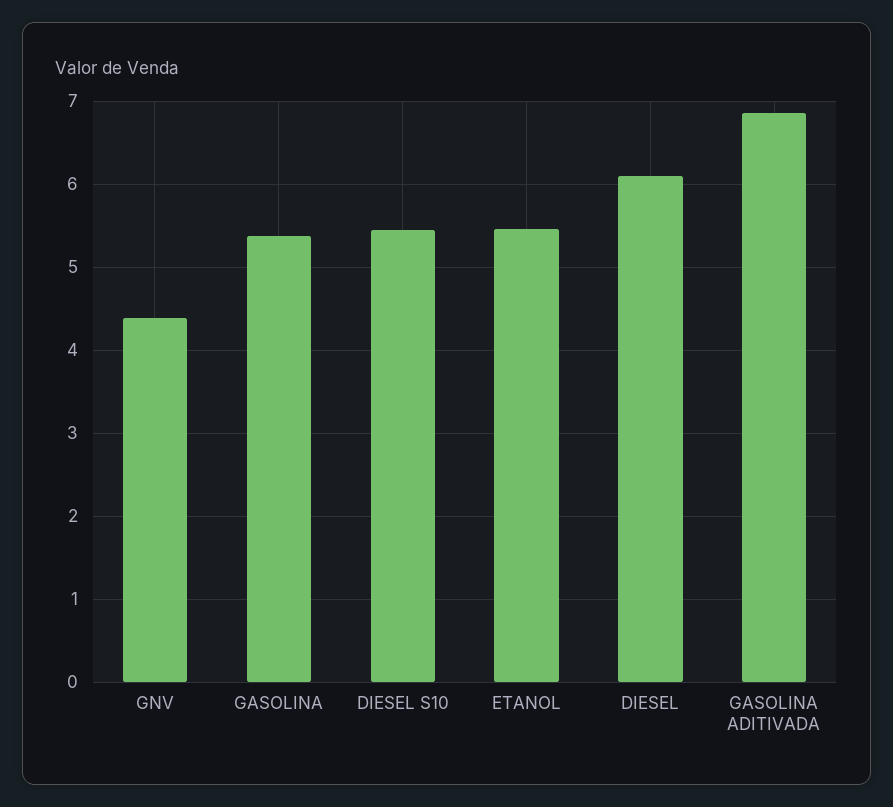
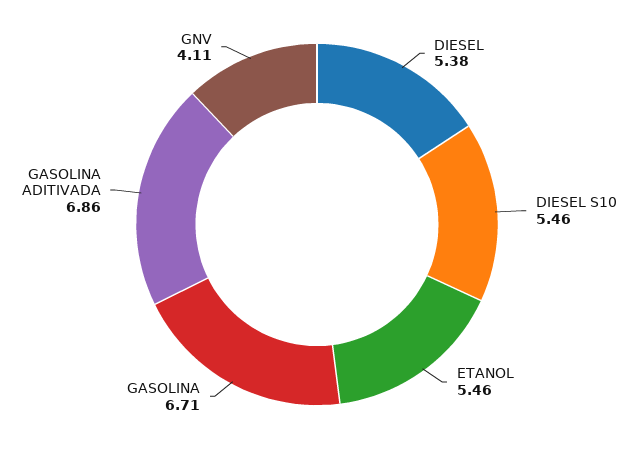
GNV: 4.4 -> 4.11
GASOLINA: 5.4 -> 6.71
DIESEL: 6.1 -> 5.38

